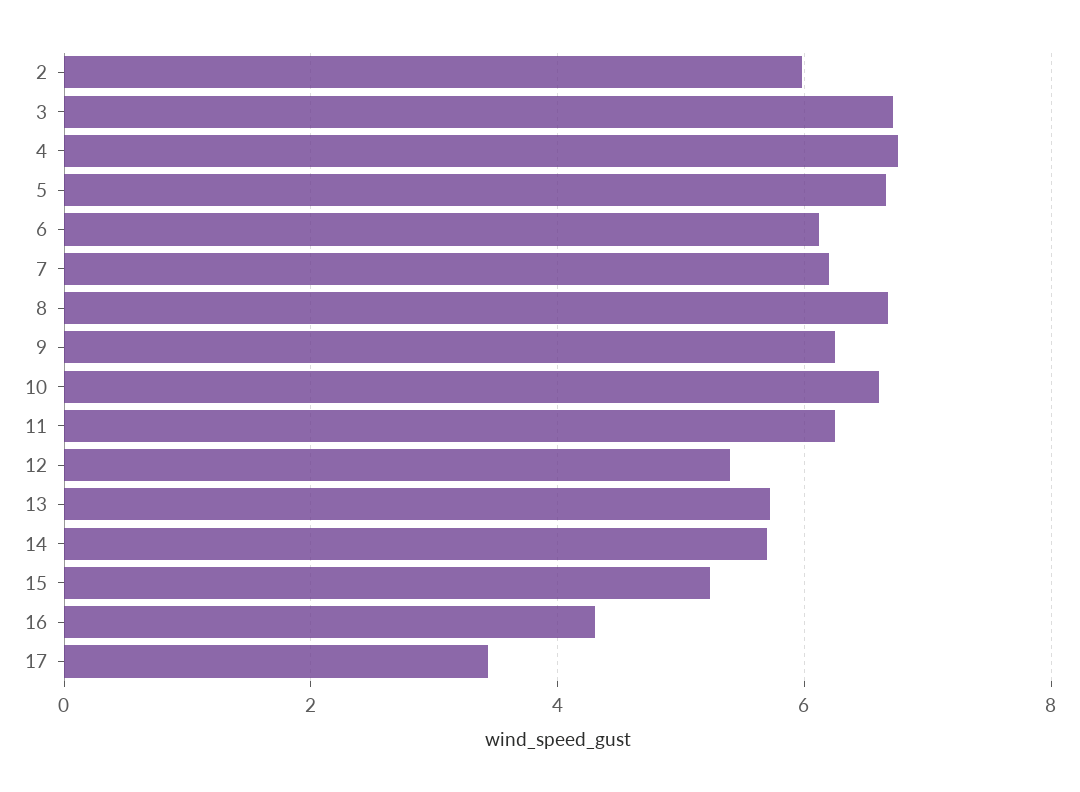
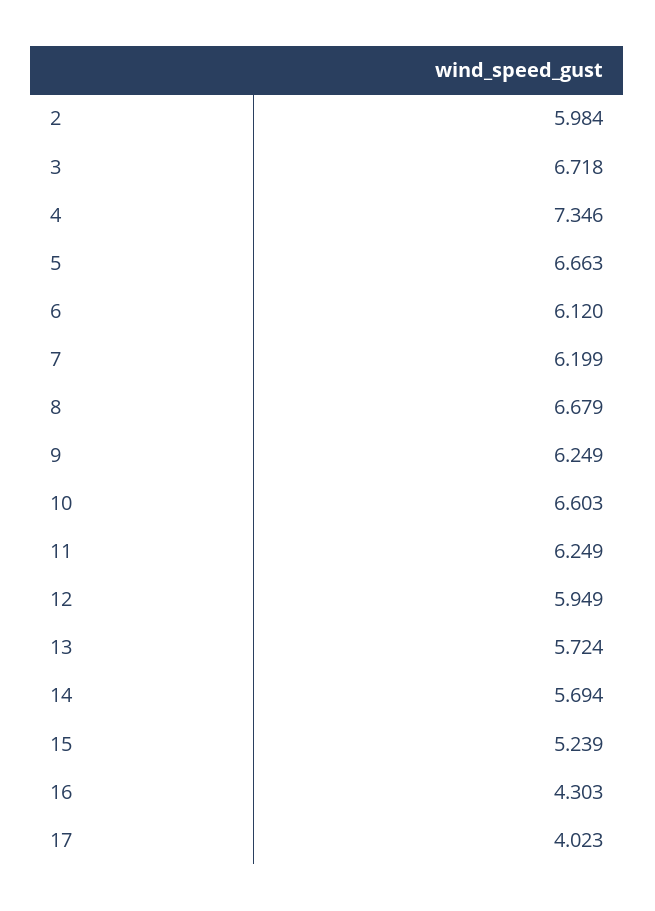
4: 6.8 -> 7.346
12: 5.4 -> 5.949
17: 3.4 -> 4.023

